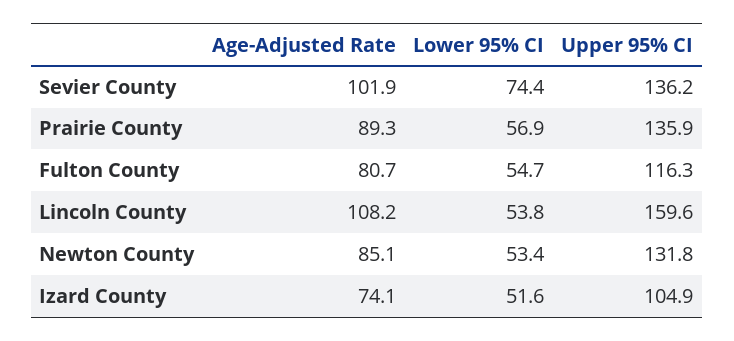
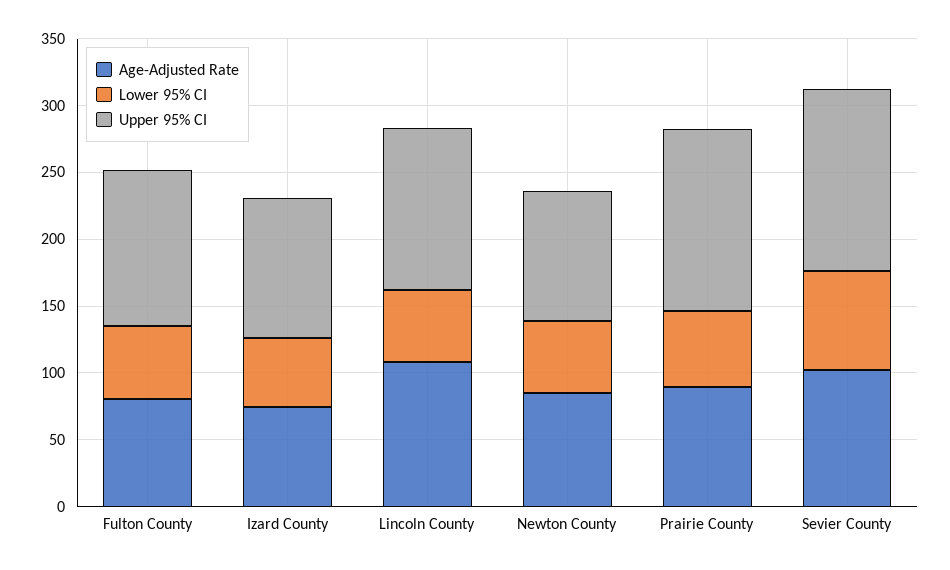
Upper 95% CI, Lincoln County: 159.6 -> 120
Upper 95% CI, Newton County: 131.8 -> 100

